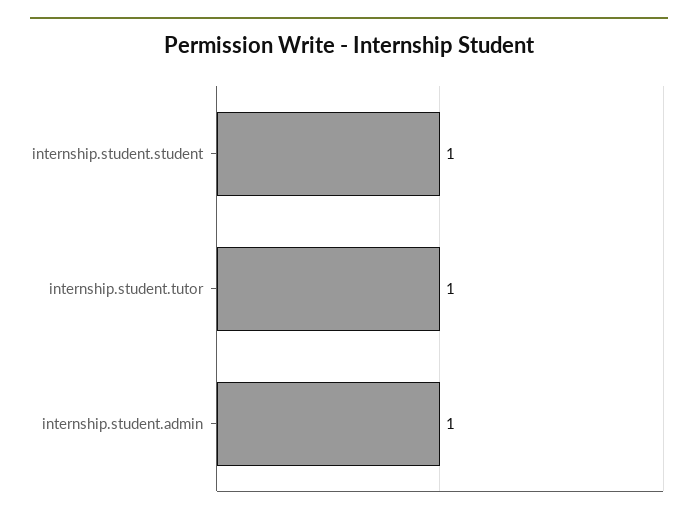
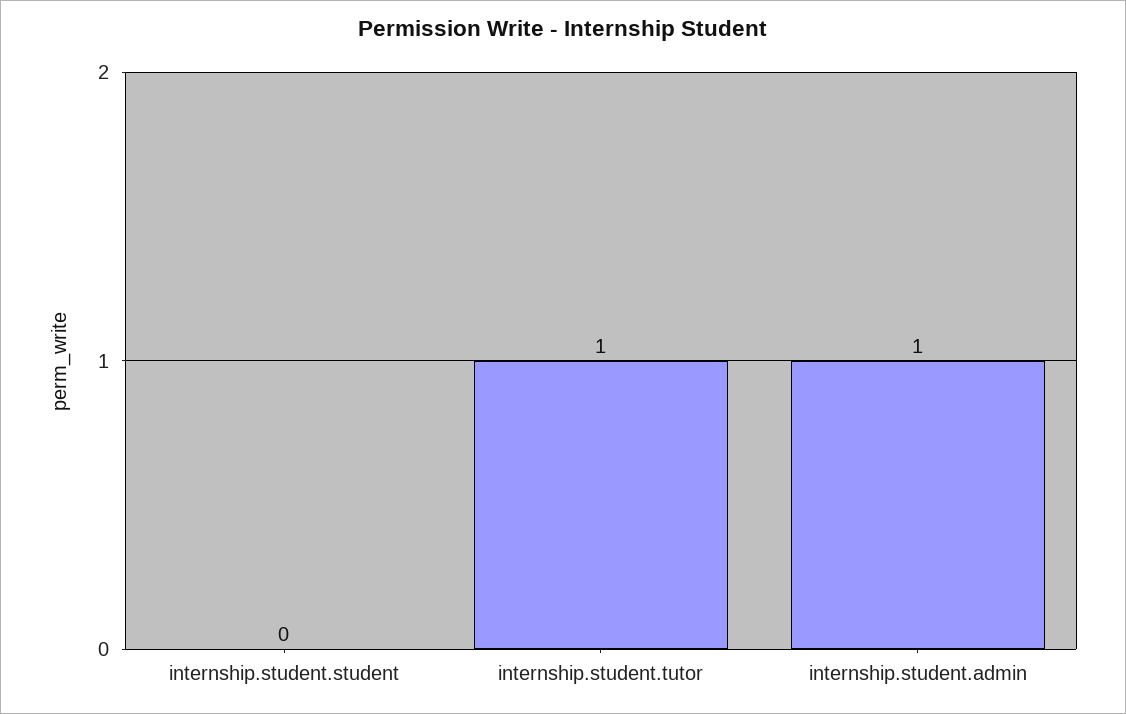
internship.student.student: 1 -> 0

